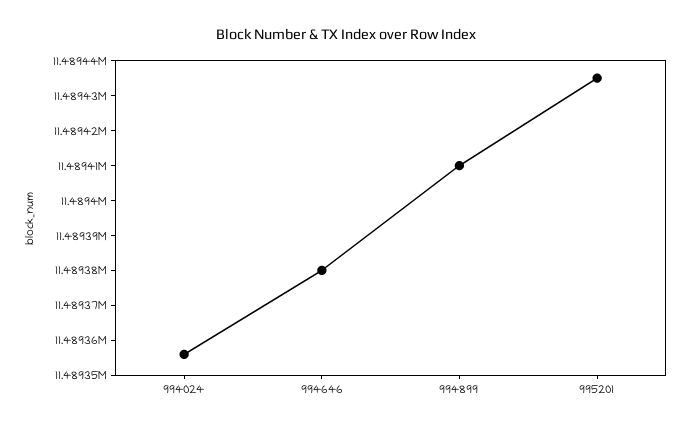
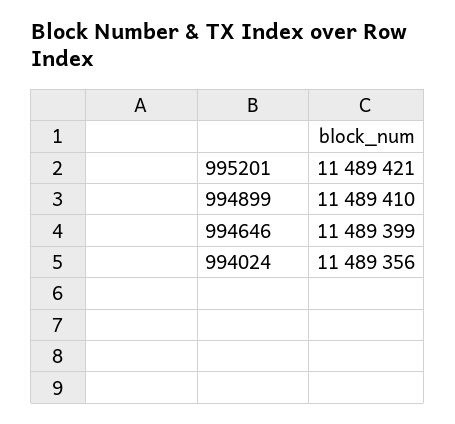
994646: 11489380 -> 11489399
995201: 11489435 -> 11489421

